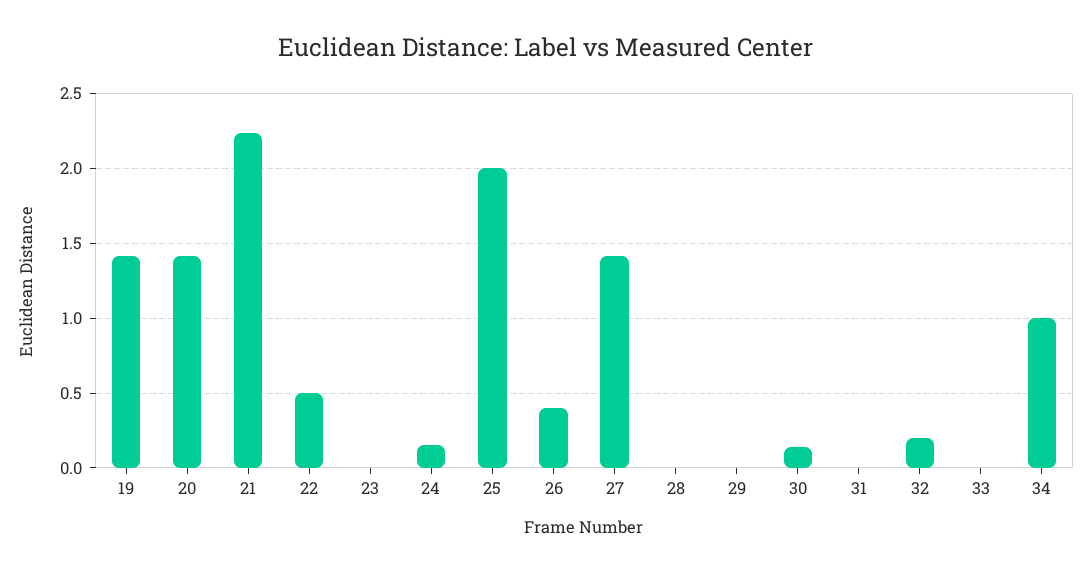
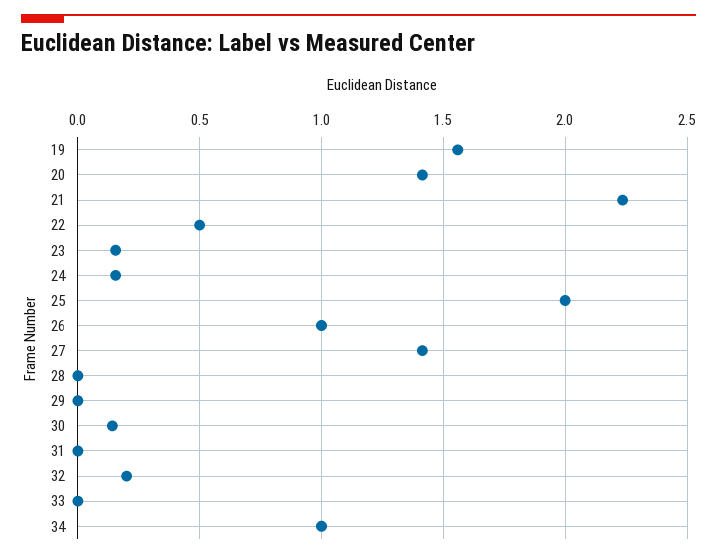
19: 1.4 -> 1.55
23: 0 -> 0.15
26: 0.4 -> 1

